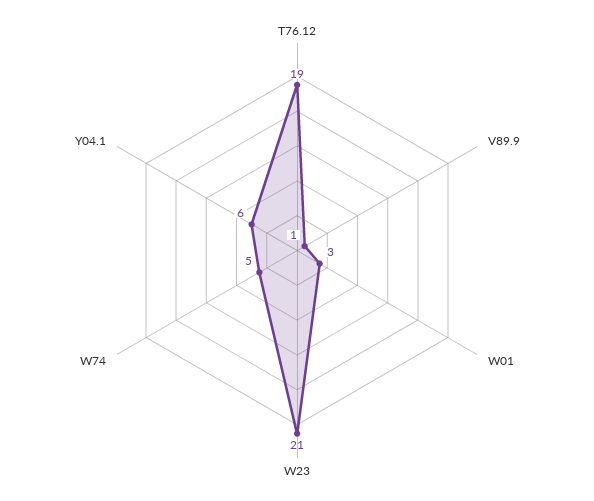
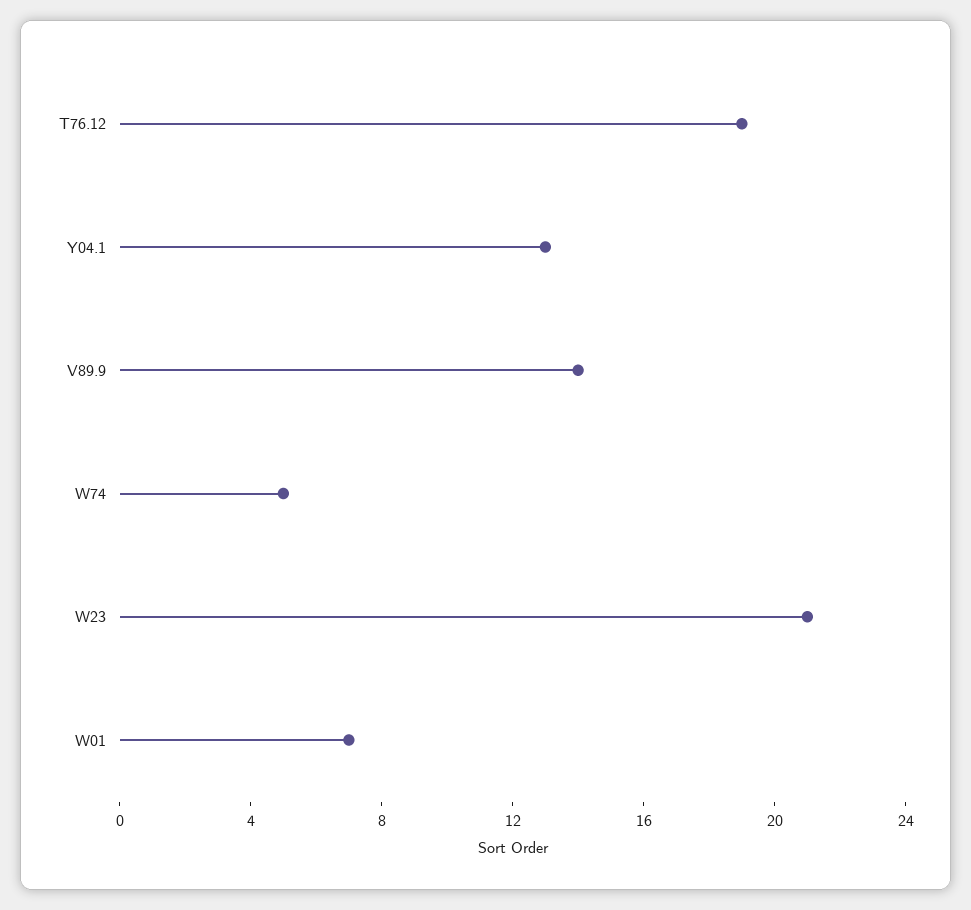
V89.9: 1 -> 14
W01: 3 -> 7
Y04.1: 6 -> 13

